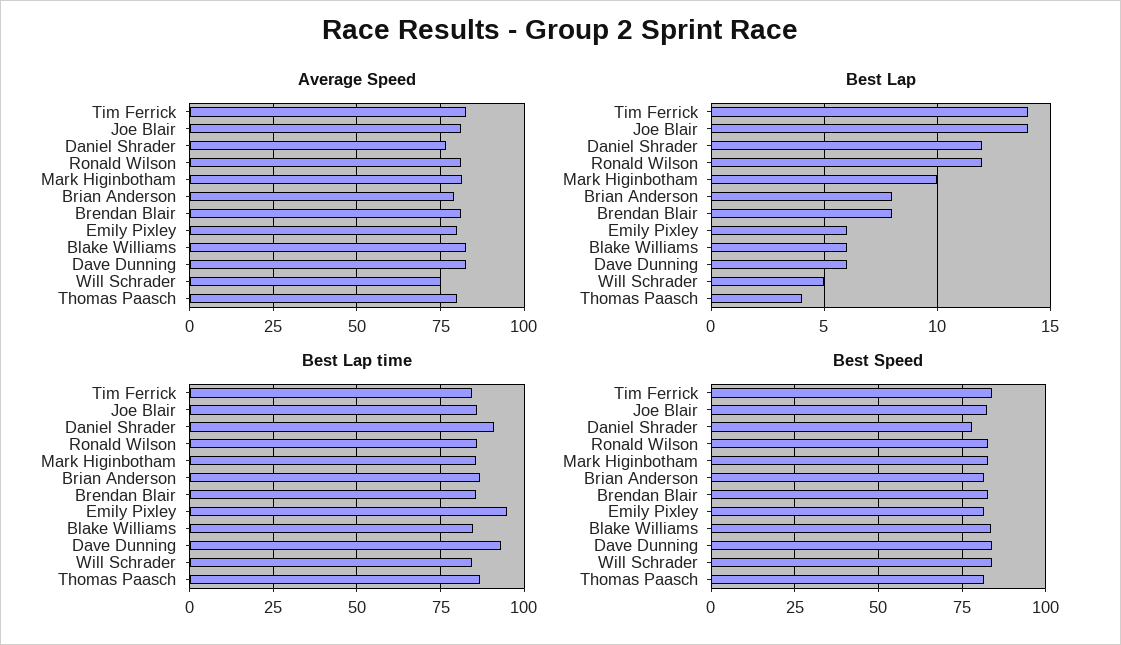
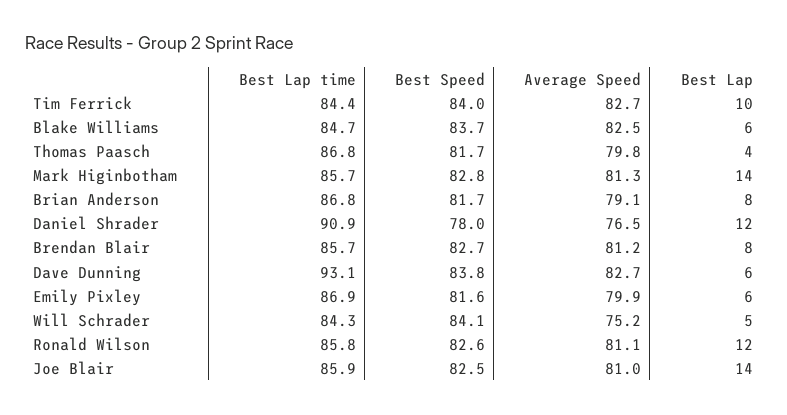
Best Lap, Tim Ferrick: 14 -> 10
Best Lap, Mark Higinbotham: 10 -> 14
Best Lap time, Emily Pixley: 95 -> 86.9

